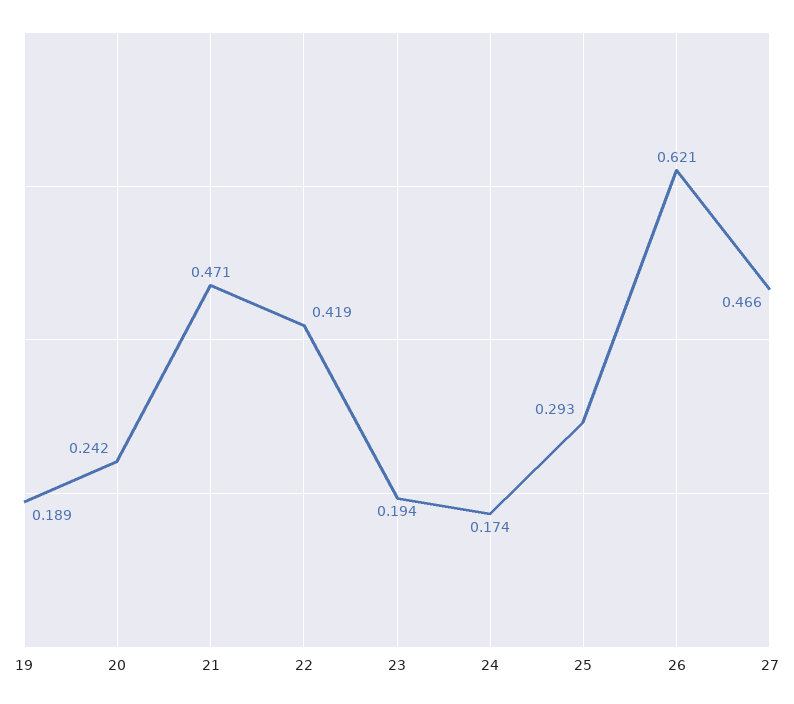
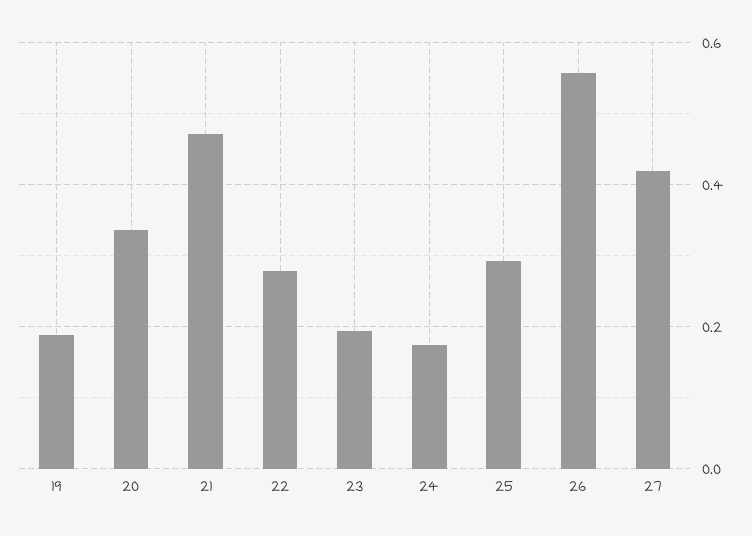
20: 0.242 -> 0.34
22: 0.419 -> 0.28
26: 0.621 -> 0.56
27: 0.466 -> 0.42

